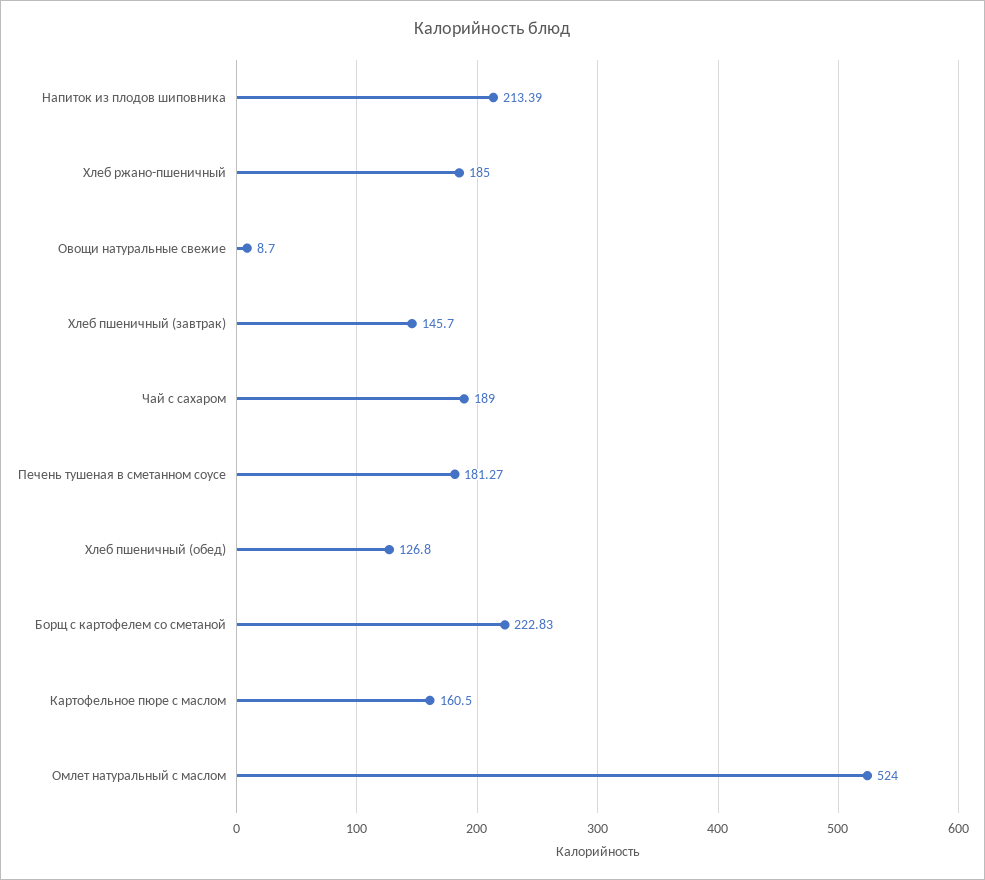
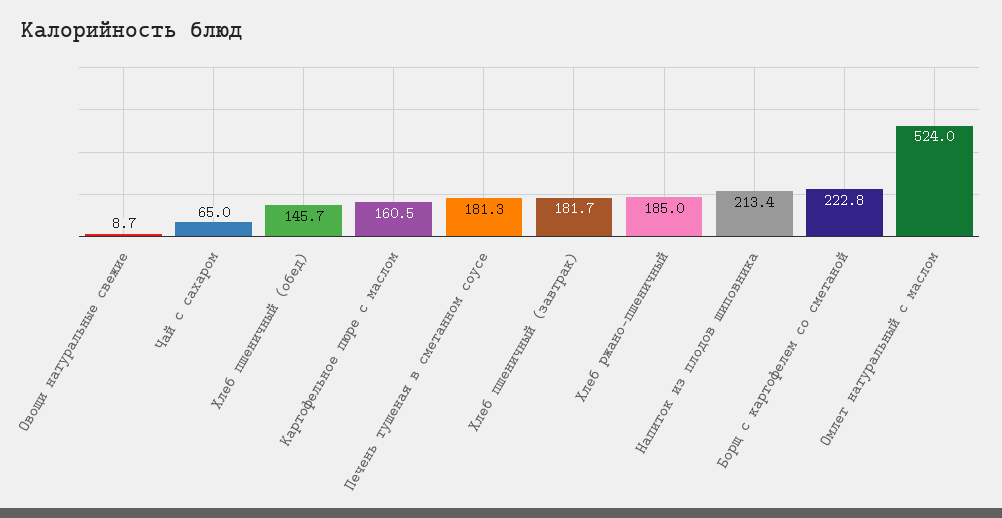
Хлеб пшеничный (завтрак): 145.7 -> 181.7
Чай с сахаром: 189 -> 65
Хлеб пшеничный (обед): 126.8 -> 145.7

